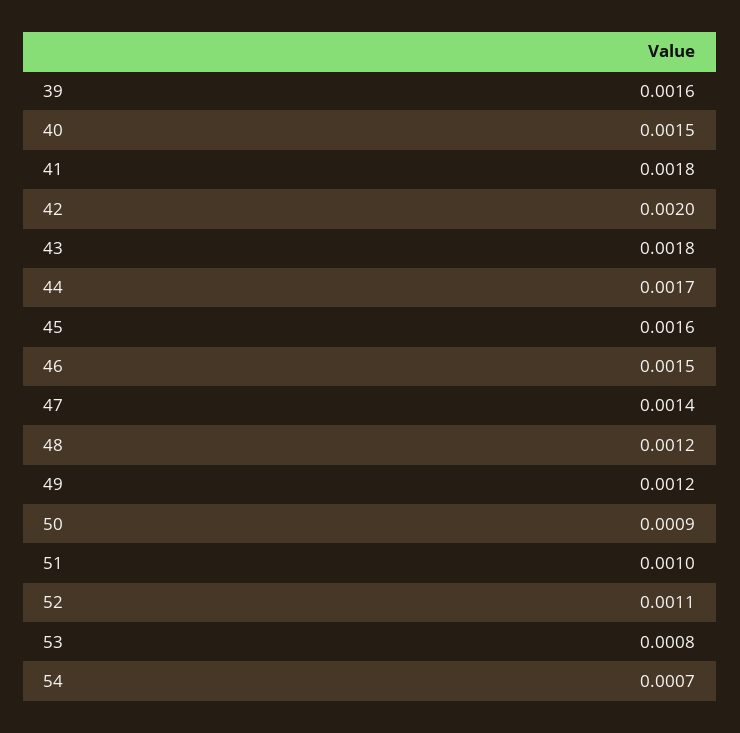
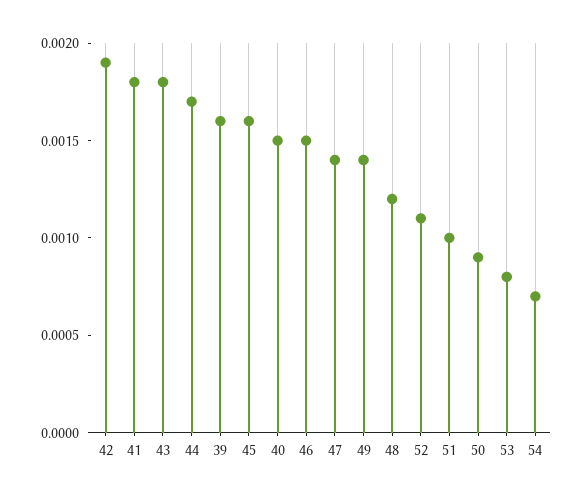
42: 0.002 -> 0.0019
49: 0.0012 -> 0.0014

